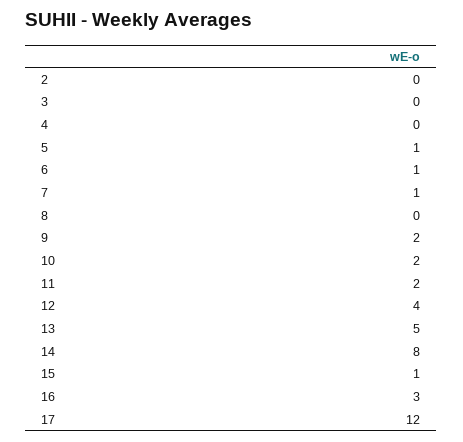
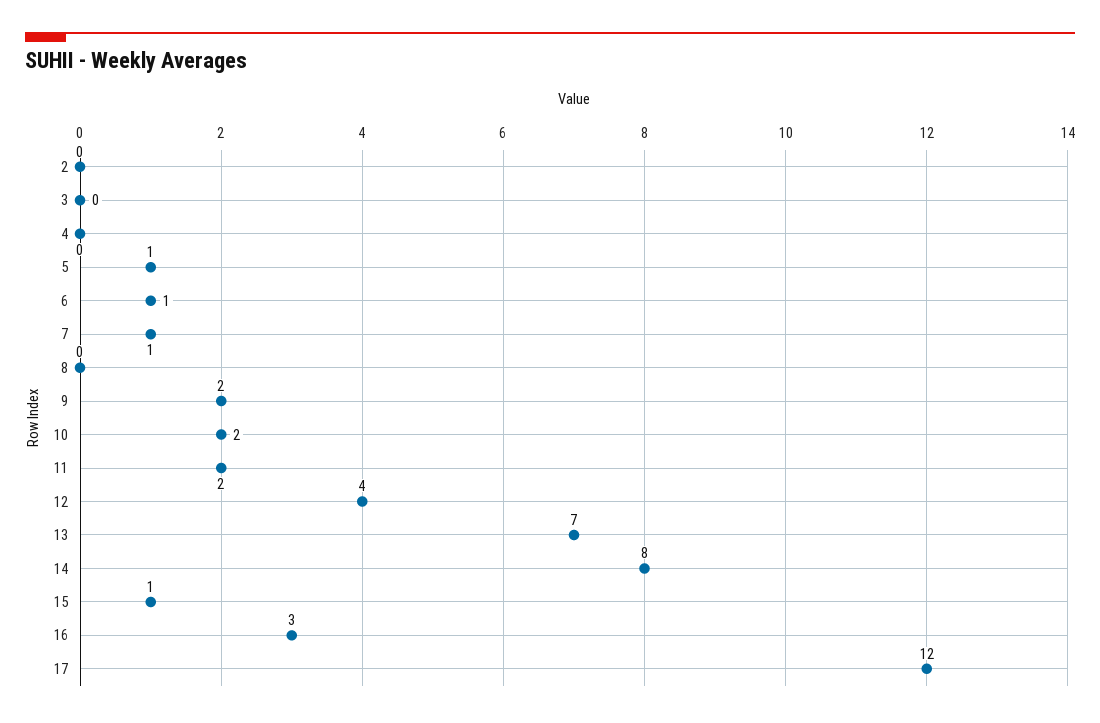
13: 5 -> 7

